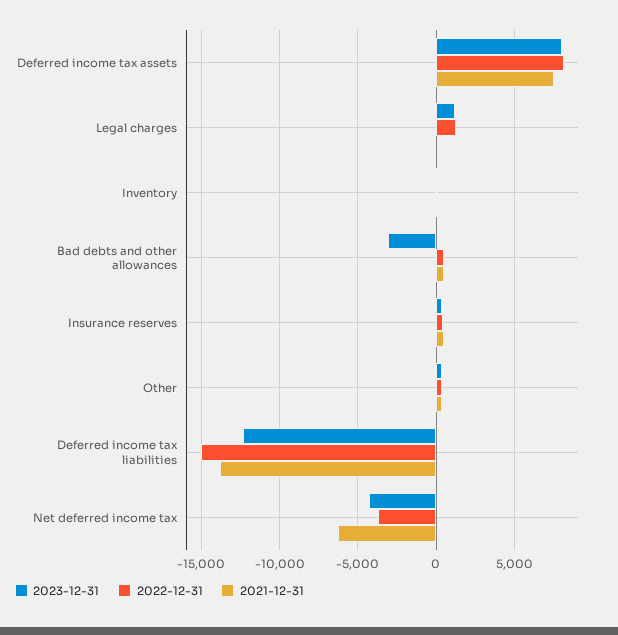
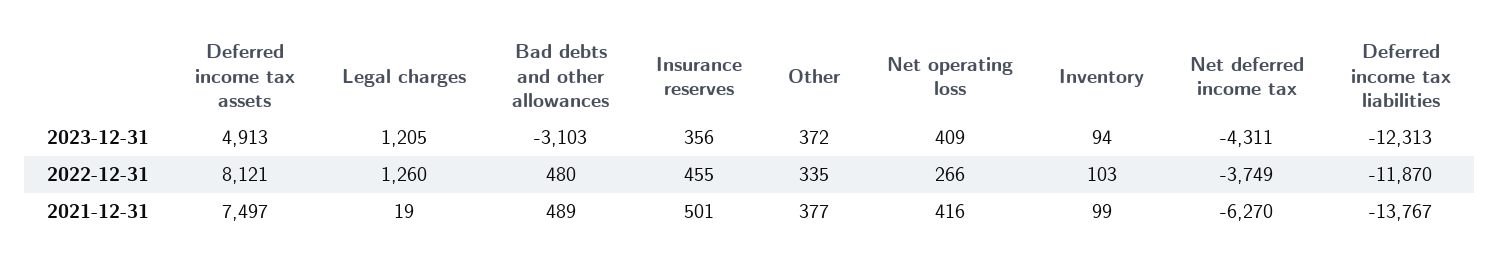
2023-12-31, Deferred income tax assets: 8000 -> 4913
2022-12-31, Deferred income tax liabilities: -15000 -> -11870
2023-12-31, Net operating loss: none -> 409
2022-12-31, Net operating loss: none -> 266
2021-12-31, Net operating loss: none -> 416

